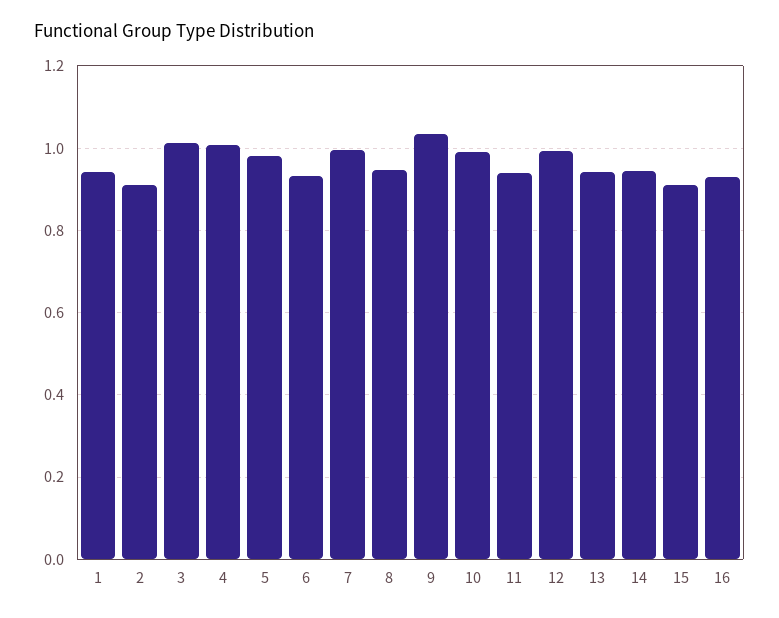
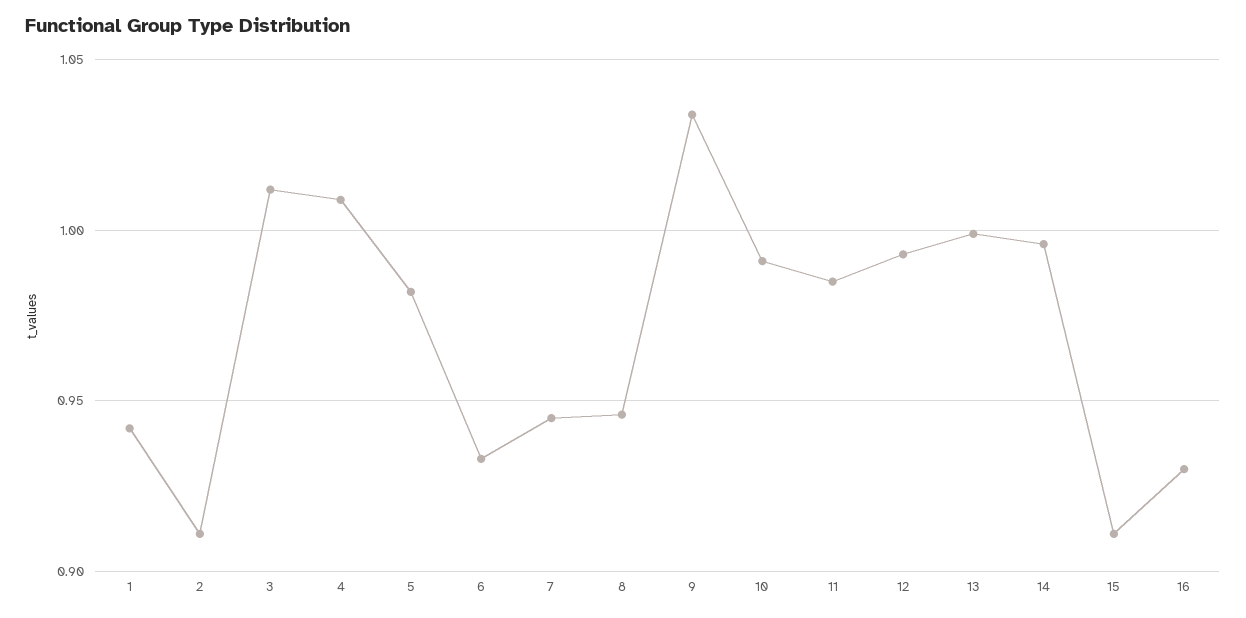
7: 1 -> 0.945
11: 0.94 -> 0.985
13: 0.94 -> 1
14: 0.94 -> 0.995

